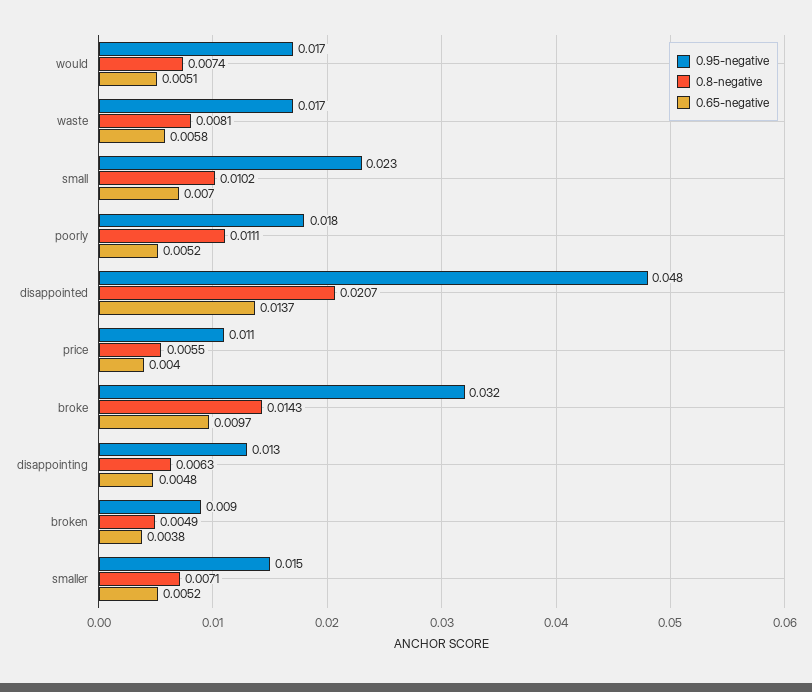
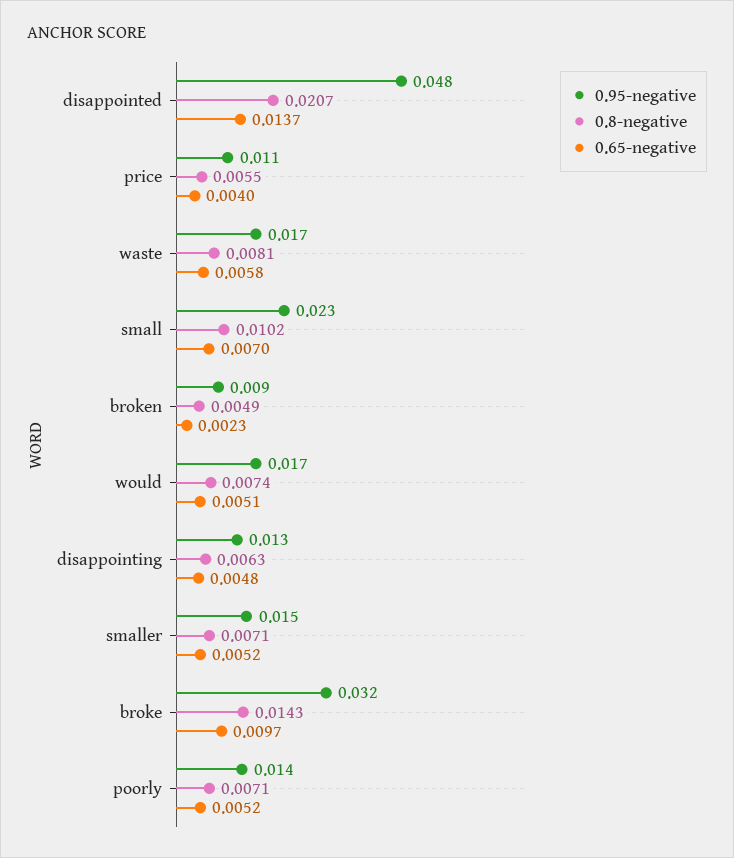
0.95-negative, poorly: 0.018 -> 0.014
0.8-negative, poorly: 0.0111 -> 0.0071
0.65-negative, broken: 0.0038 -> 0.0023

